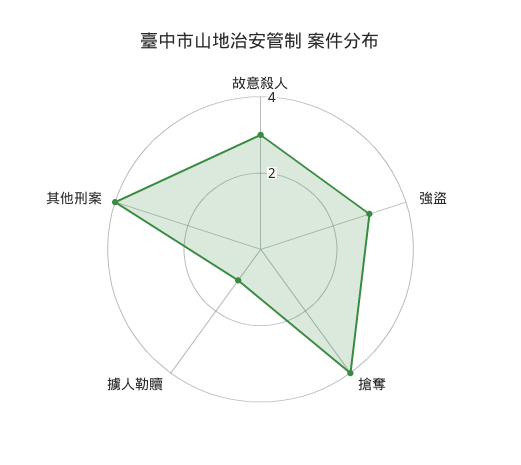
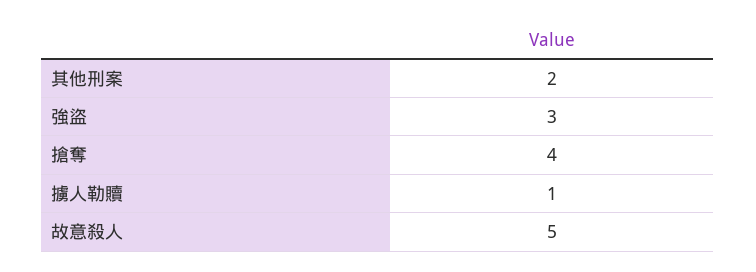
故意殺人: 3 -> 5
其他刑案: 4 -> 2

